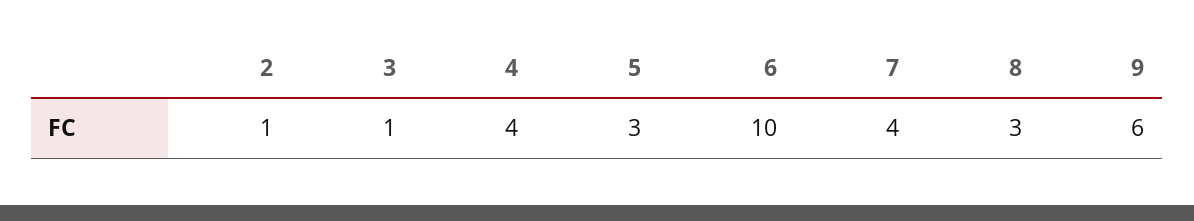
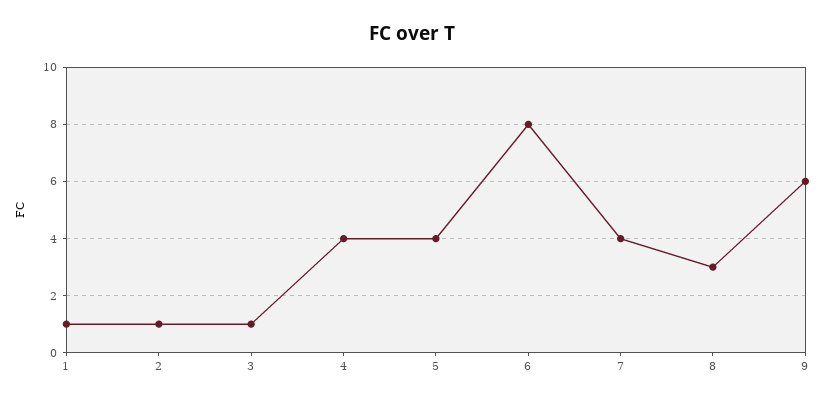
5: 3 -> 4
6: 10 -> 8
1: none -> 1

